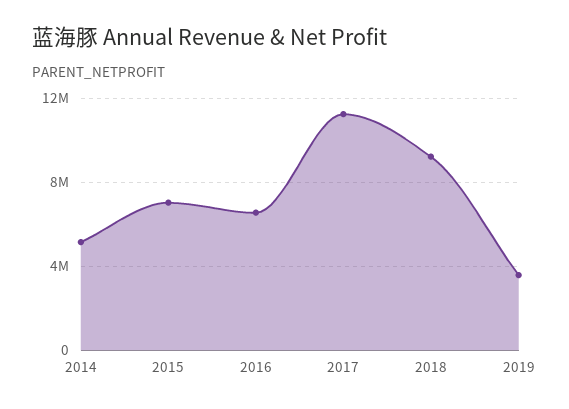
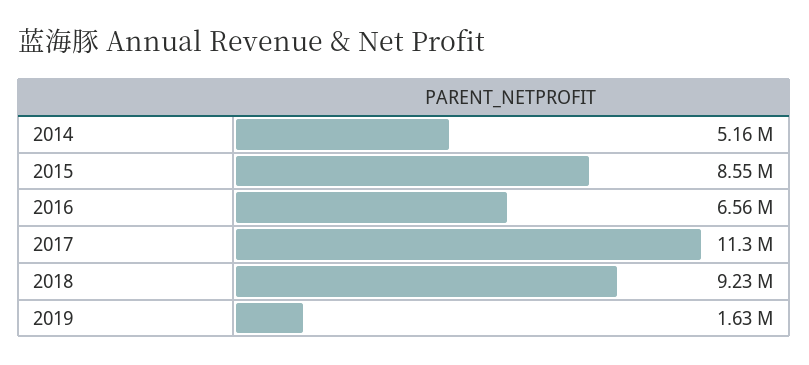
2015: 7000000 -> 8550000
2019: 3500000 -> 1630000

